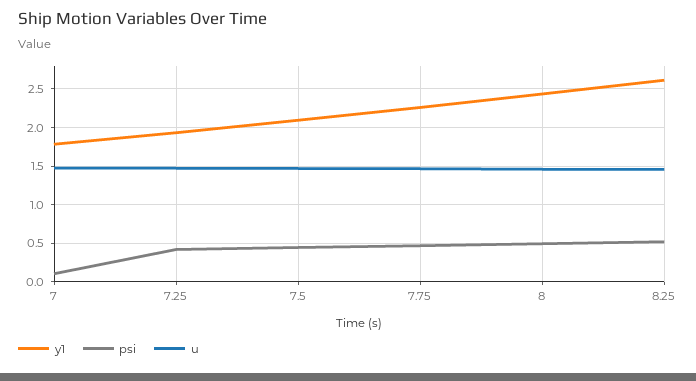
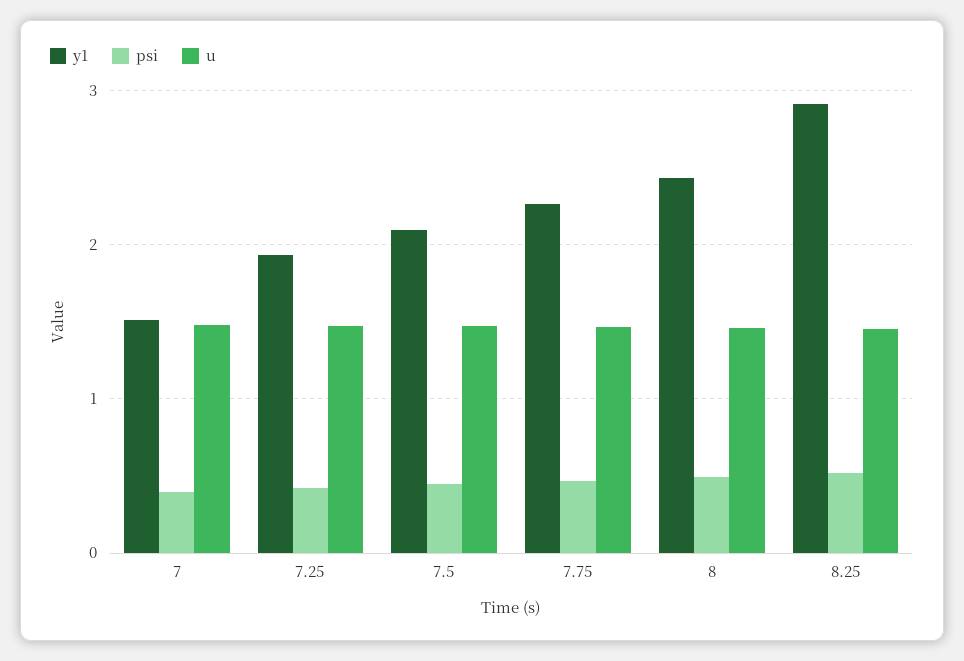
y1, 7: 1.8 -> 1.5
psi, 7: 0.1 -> 0.4
y1, 8.25: 2.6 -> 2.9

